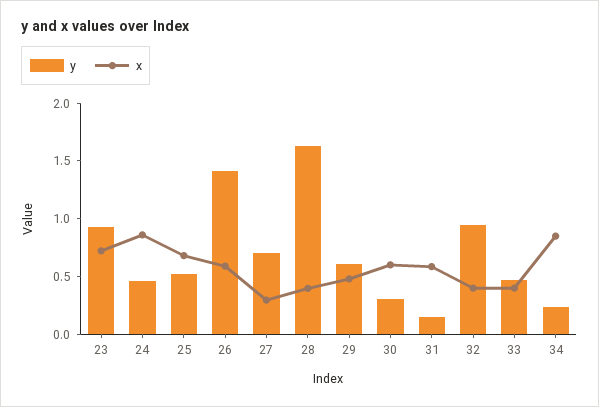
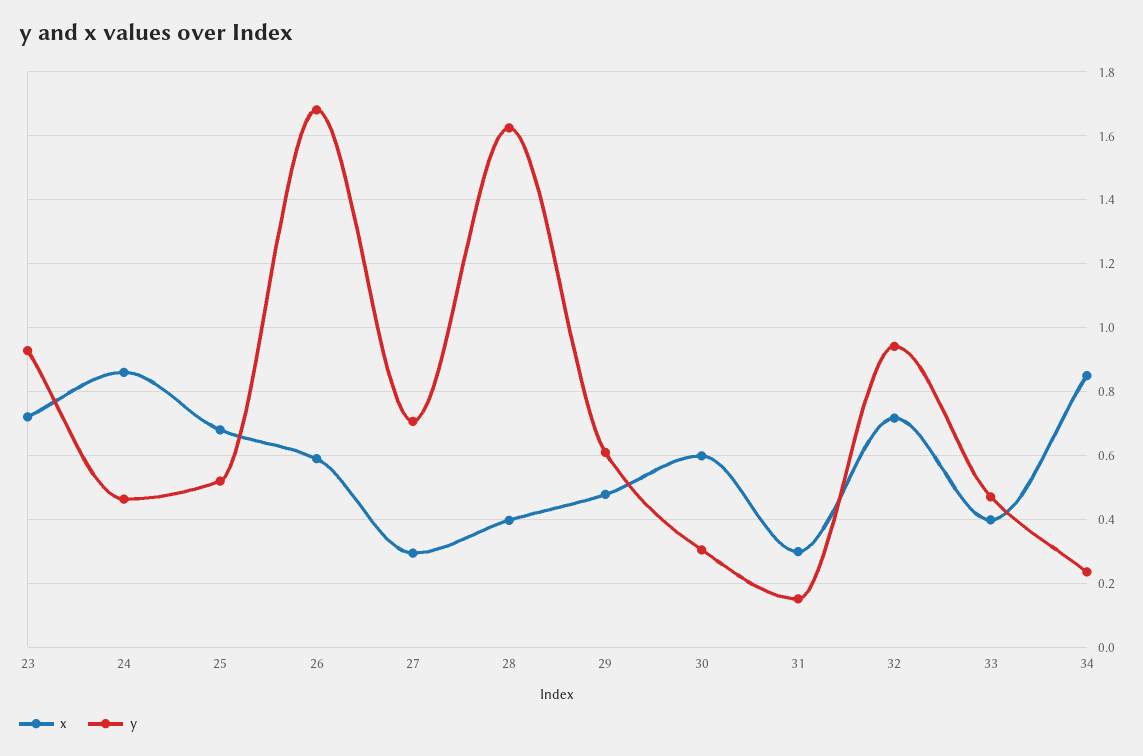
y, 26: 1.4 -> 1.68
x, 31: 0.6 -> 0.3
x, 32: 0.4 -> 0.72

